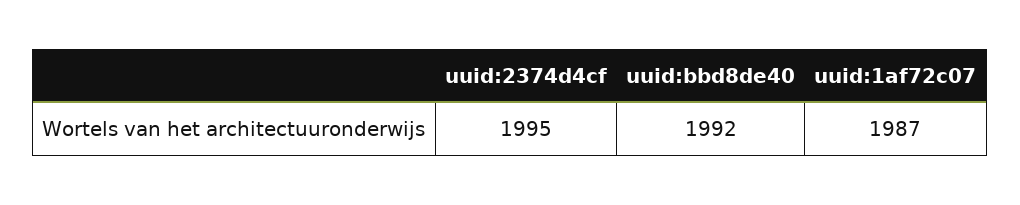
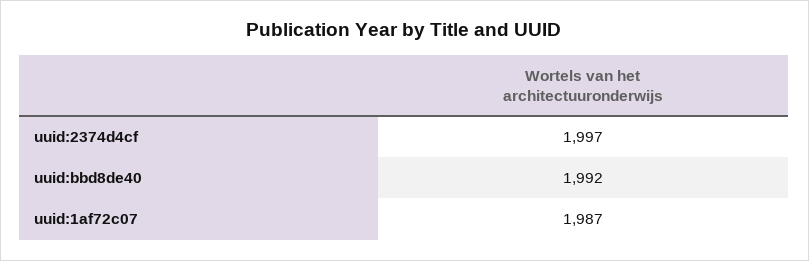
uuid:2374d4cf: 1995 -> 1997

